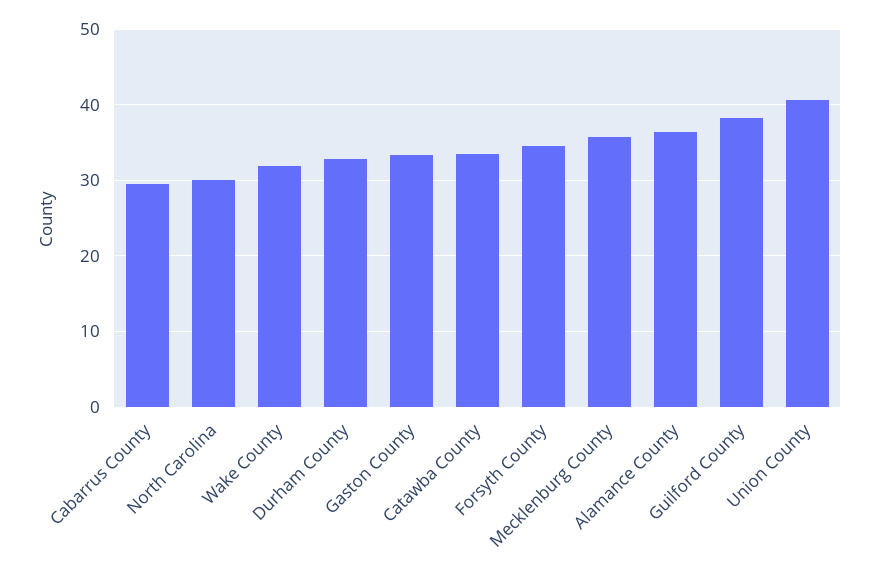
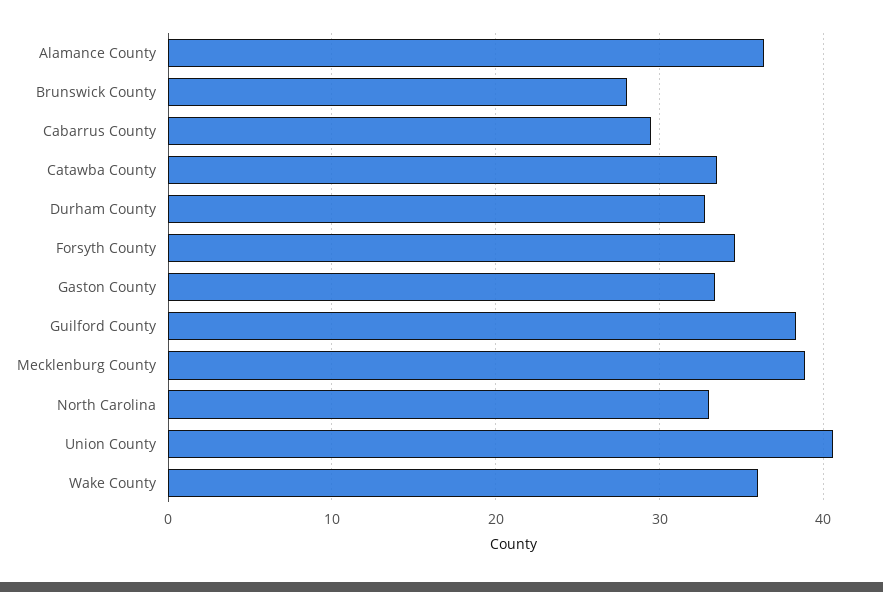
North Carolina: 30 -> 33
Wake County: 32 -> 36
Mecklenburg County: 36 -> 39
Brunswick County: none -> 28

